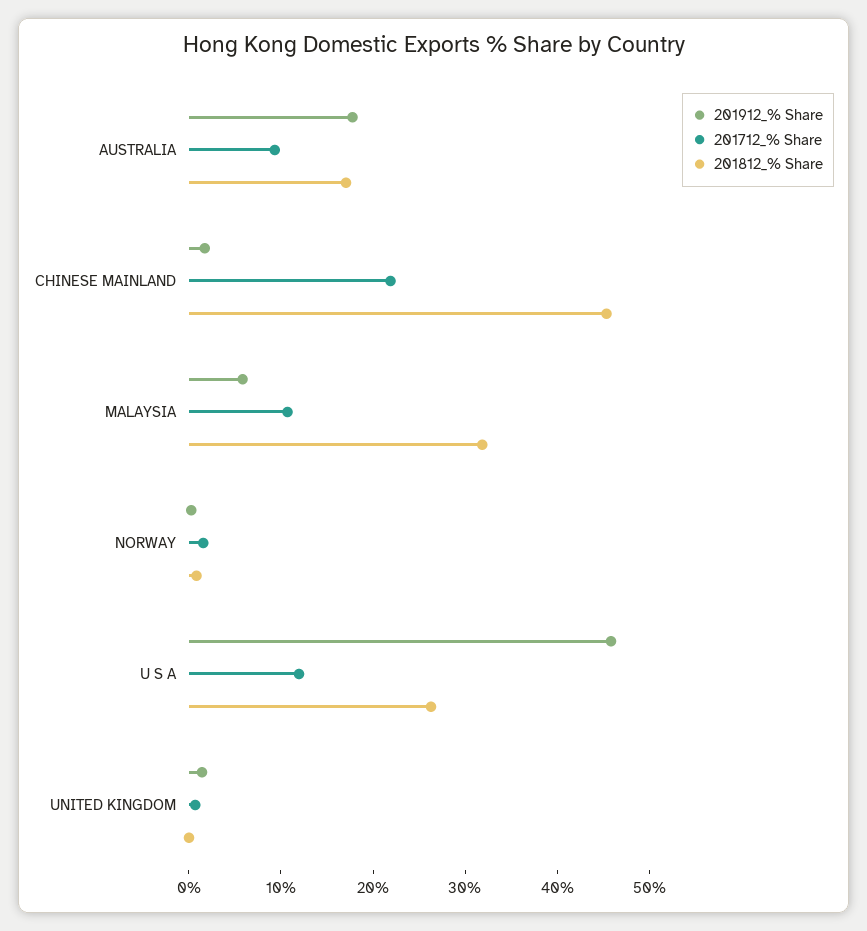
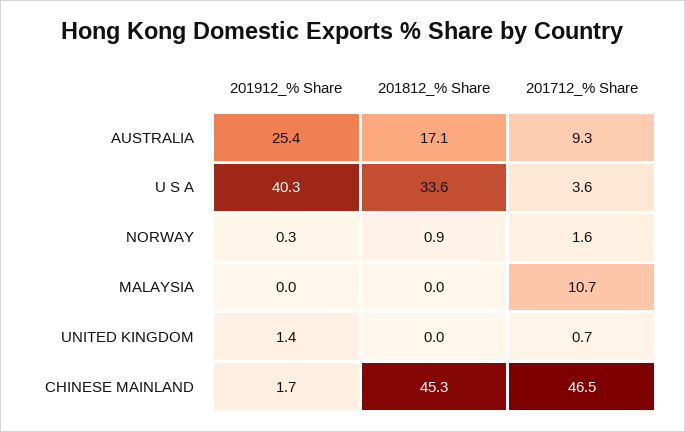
201912_% Share, AUSTRALIA: 18 -> 25.4
201712_% Share, CHINESE MAINLAND: 22 -> 46.5
201912_% Share, MALAYSIA: 6 -> 0
201812_% Share, MALAYSIA: 32 -> 0
201912_% Share, U S A: 46 -> 40.3
201712_% Share, U S A: 12 -> 3.6
201812_% Share, U S A: 26 -> 33.6

